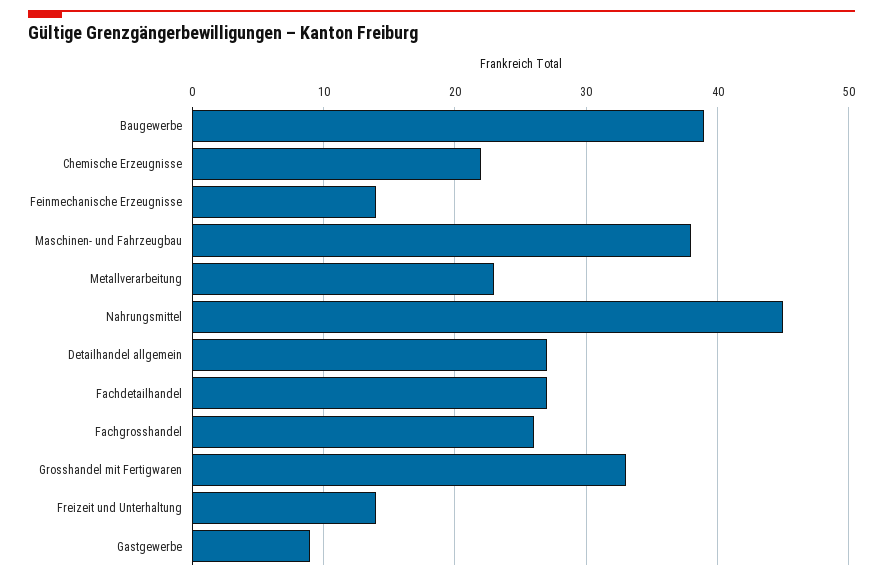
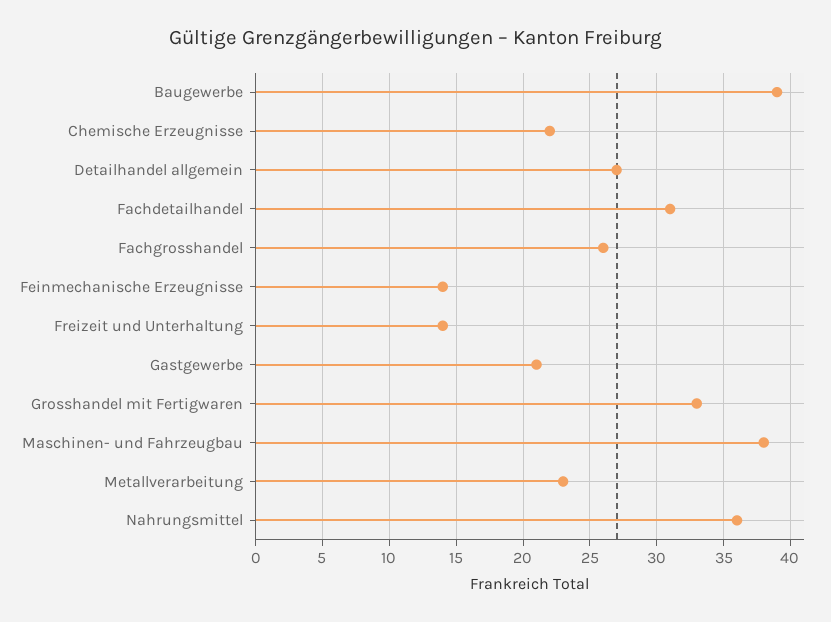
Nahrungsmittel: 45 -> 36
Fachdetailhandel: 27 -> 31
Gastgewerbe: 9 -> 21

